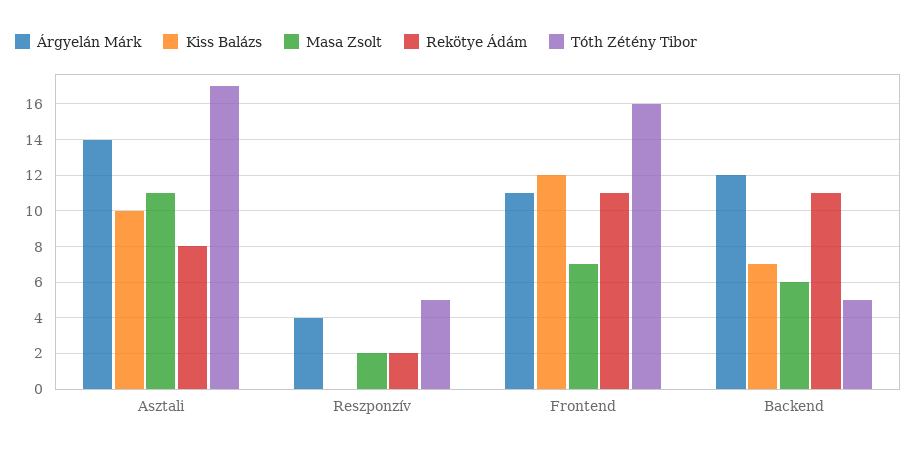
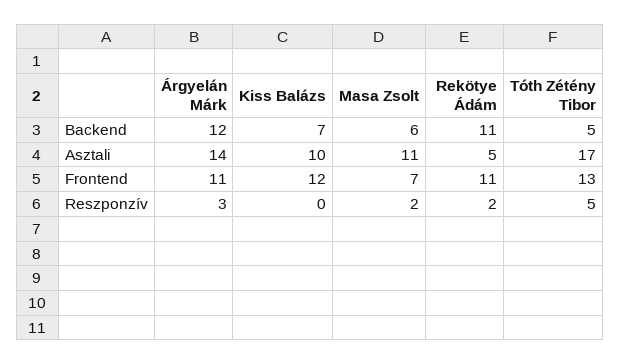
Rekötye Ádám, Asztali: 8 -> 5
Árgyelán Márk, Reszponzív: 4 -> 3
Tóth Zétény Tibor, Frontend: 16 -> 13

